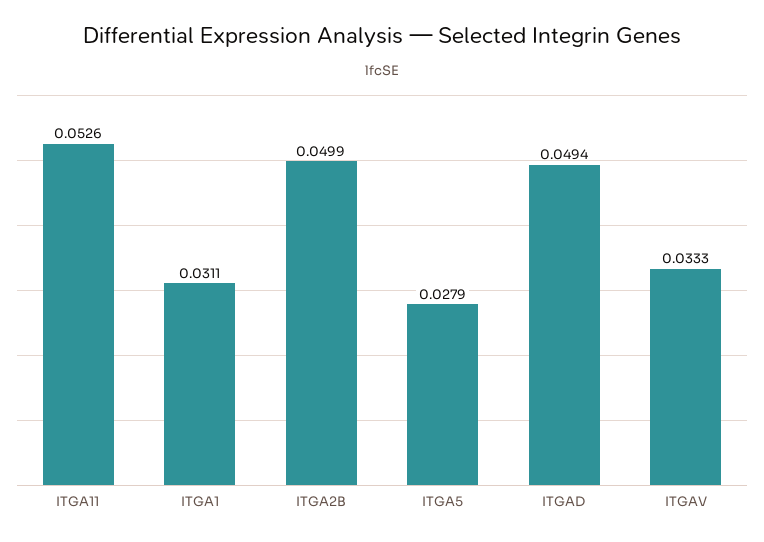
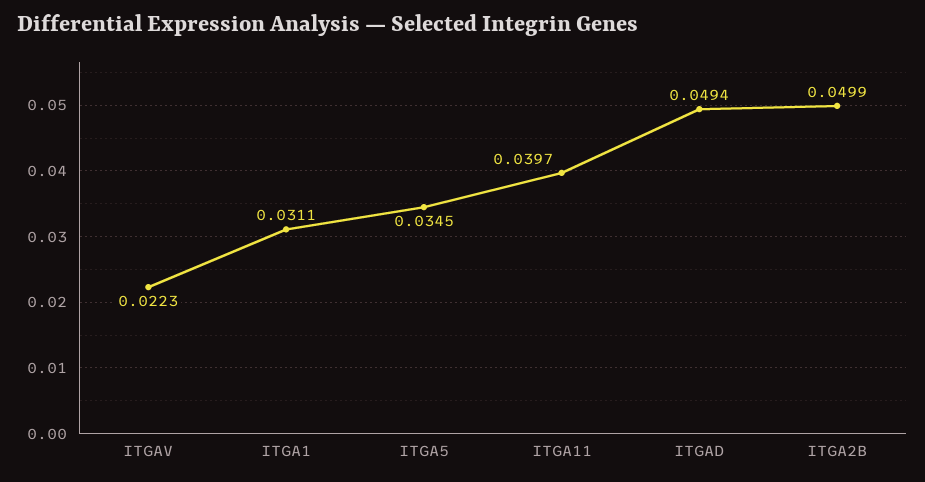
ITGA11: 0.0526 -> 0.0397
ITGA5: 0.0279 -> 0.0345
ITGAV: 0.0333 -> 0.0223

